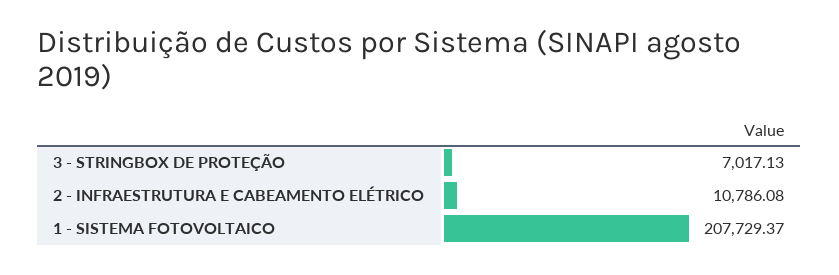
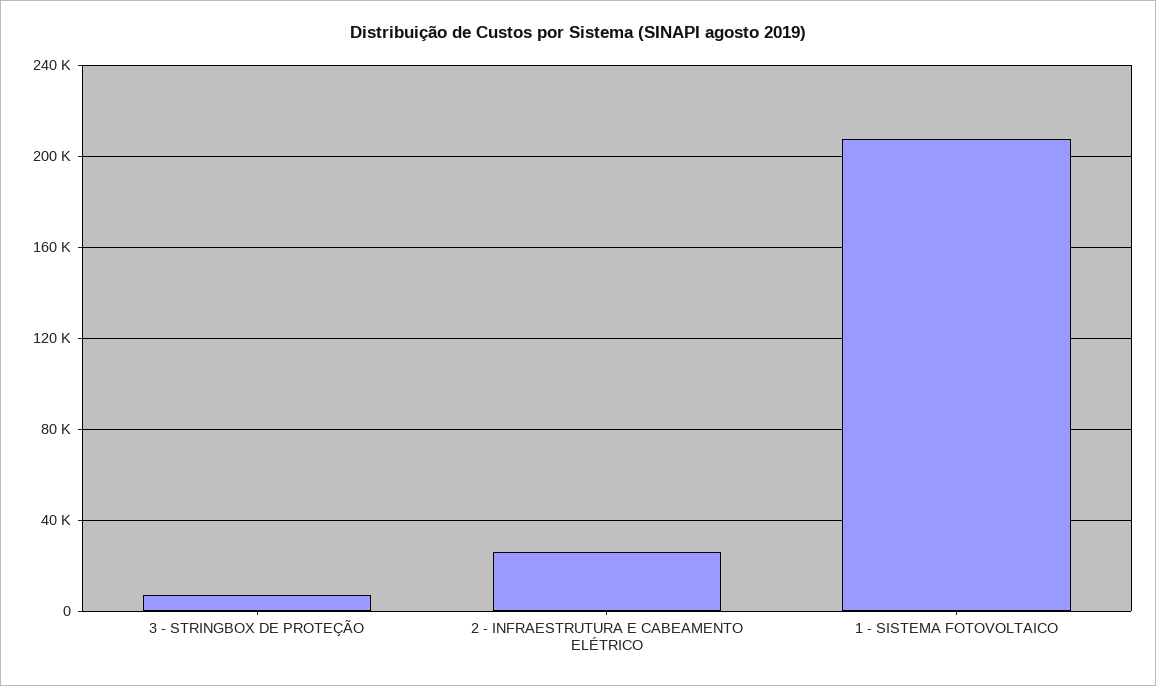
2 - INFRAESTRUTURA E CABEAMENTO ELÉTRICO: 10786.08 -> 25000

